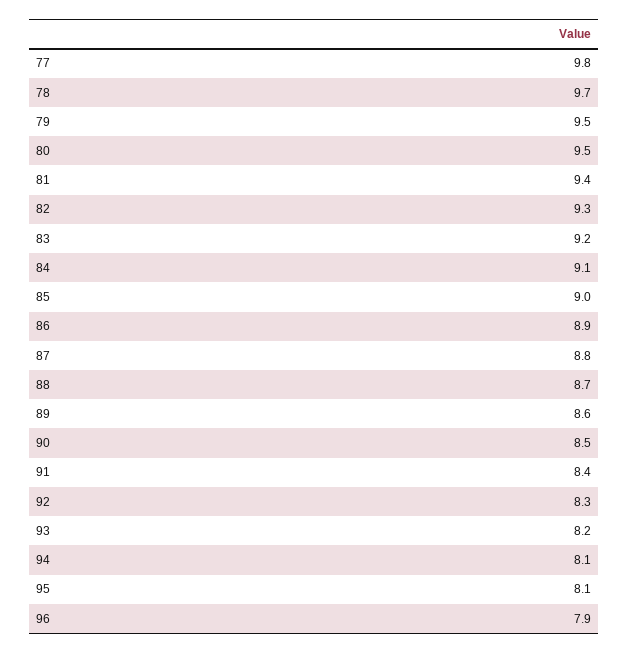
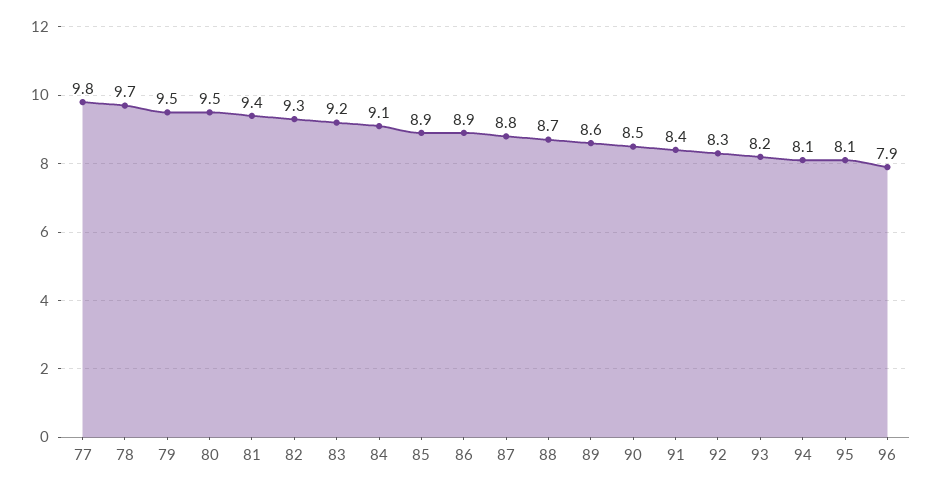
85: 9 -> 8.9

